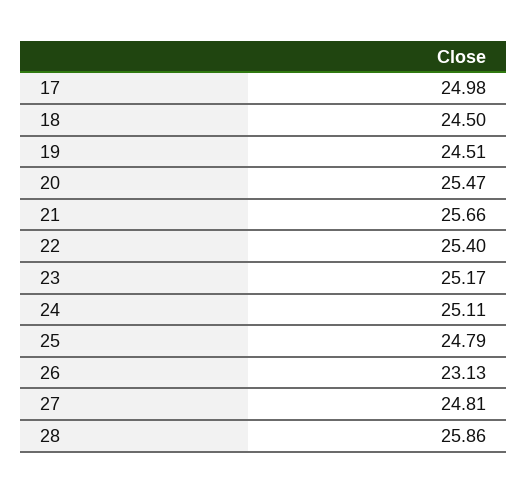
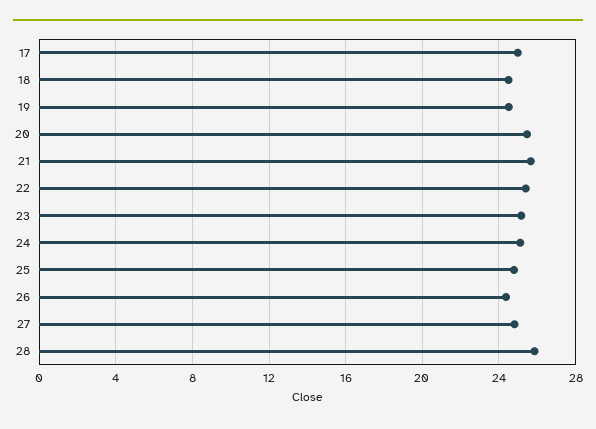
26: 23.13 -> 24.5

